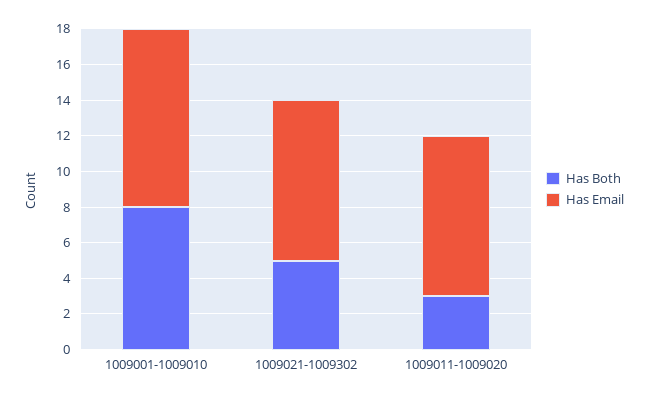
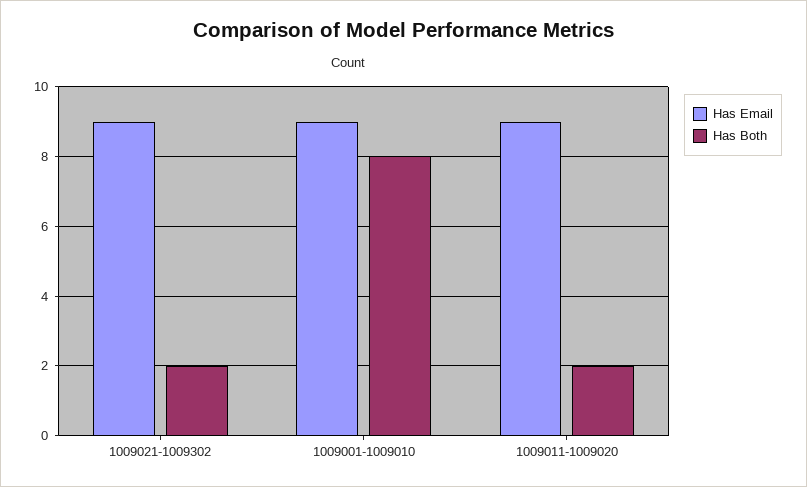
Has Email, 1009001-1009010: 10 -> 9
Has Both, 1009021-1009302: 5 -> 2
Has Both, 1009011-1009020: 3 -> 2

